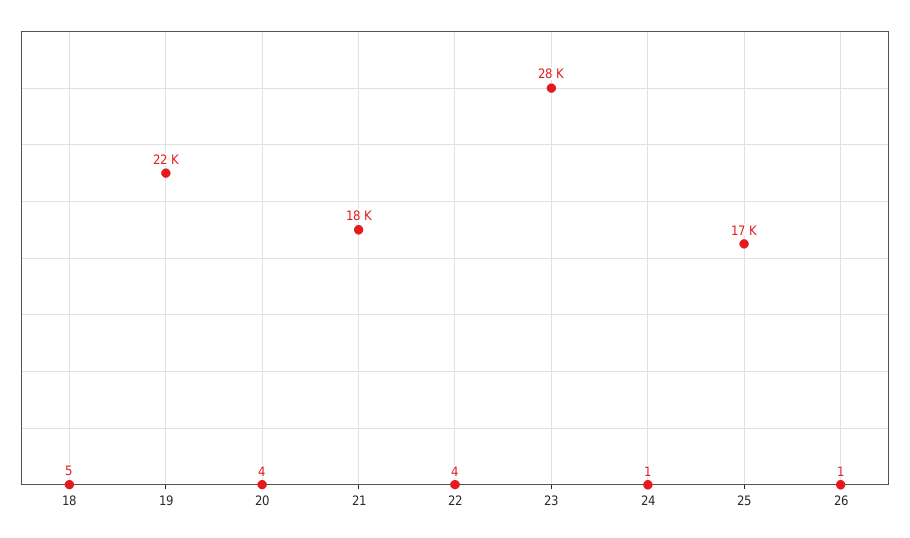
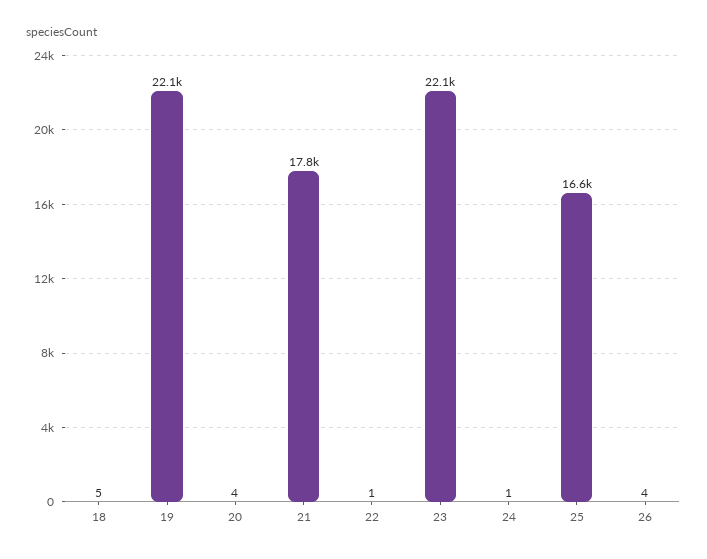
22: 4 -> 1
23: 28000 -> 22100
26: 1 -> 4

